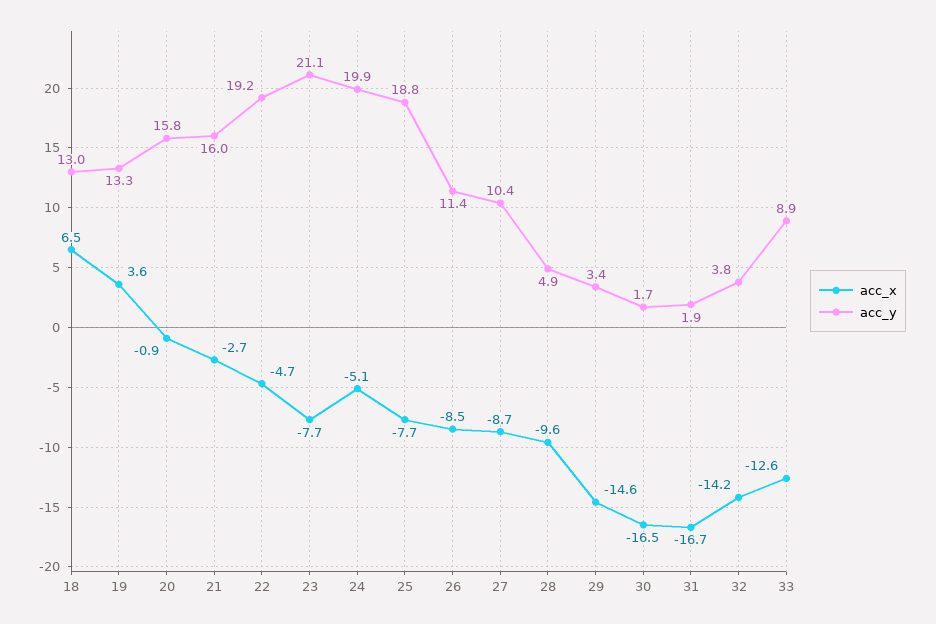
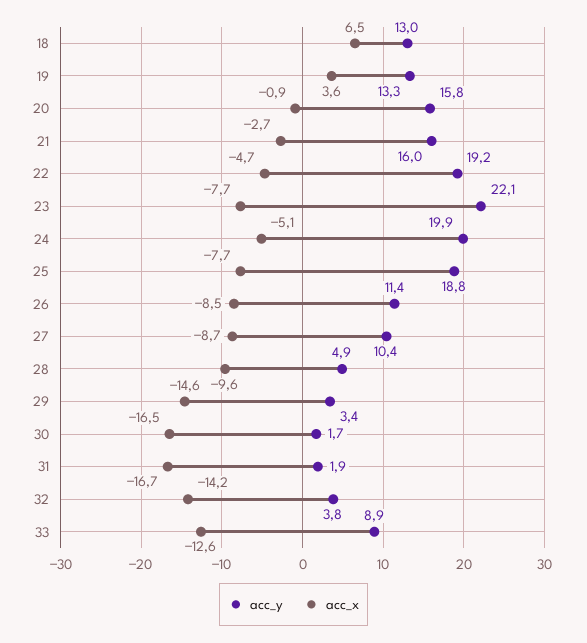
acc_y, 23: 21.1 -> 22.1

